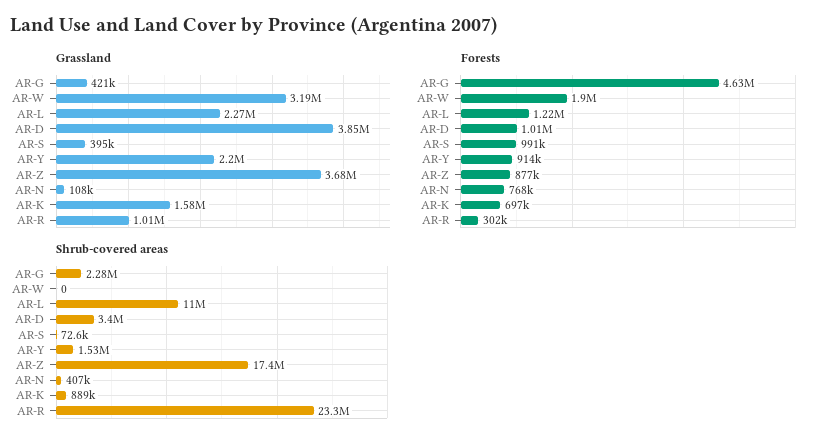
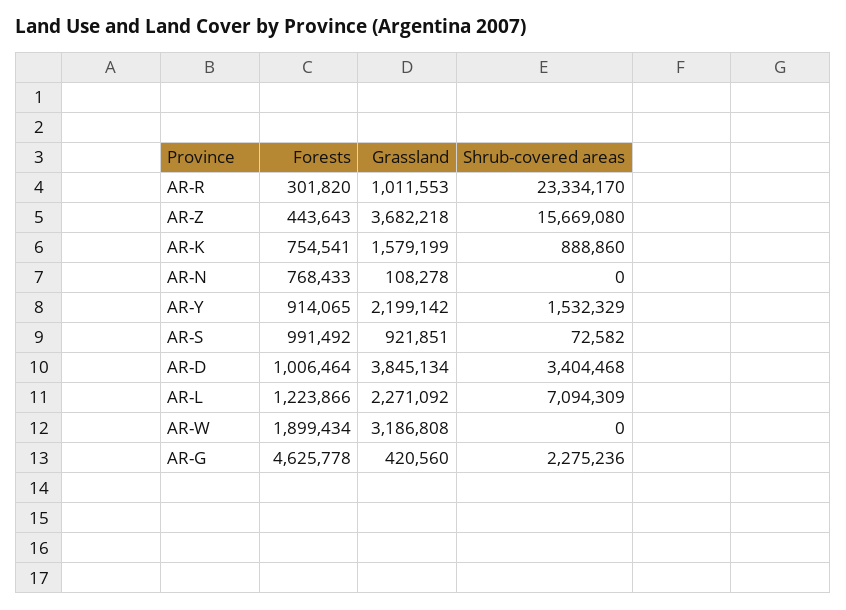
Grassland, AR-S: 395000 -> 921851
Forests, AR-Z: 877000 -> 443643
Forests, AR-K: 697000 -> 754541
Shrub-covered areas, AR-L: 11000000 -> 7094309
Shrub-covered areas, AR-Z: 17400000 -> 15669080
Shrub-covered areas, AR-N: 407000 -> 0

